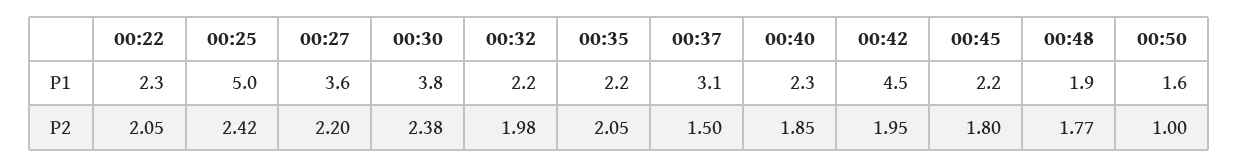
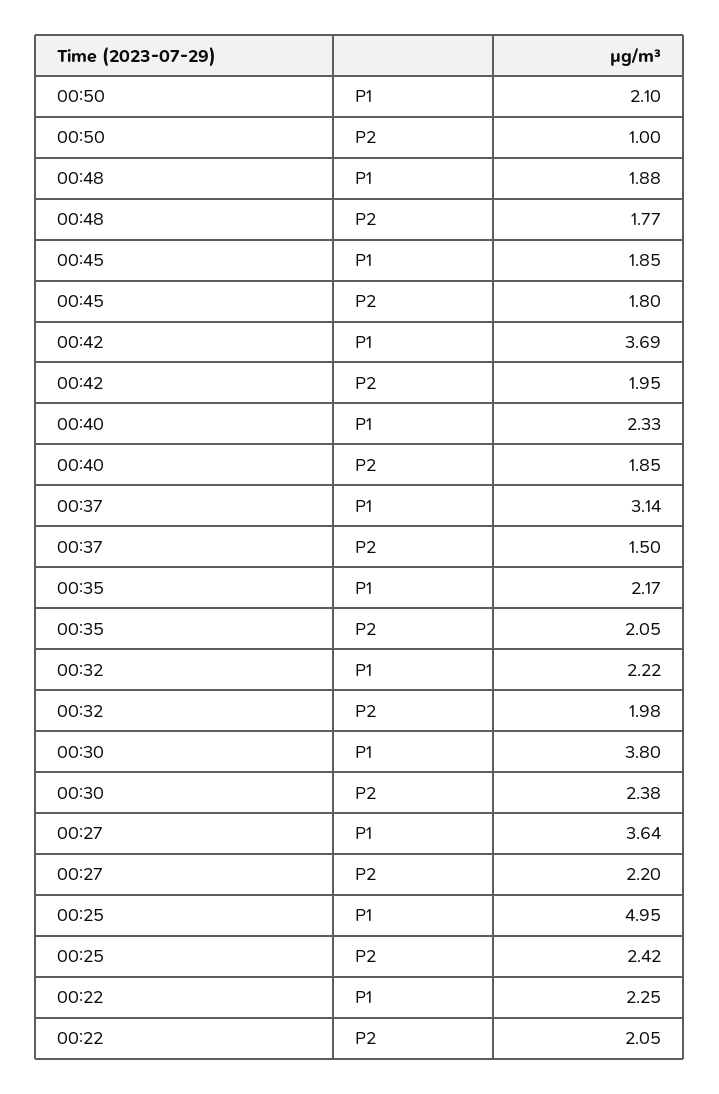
00:42, P1: 4.5 -> 3.69
00:45, P1: 2.2 -> 1.85
00:50, P1: 1.6 -> 2.1

